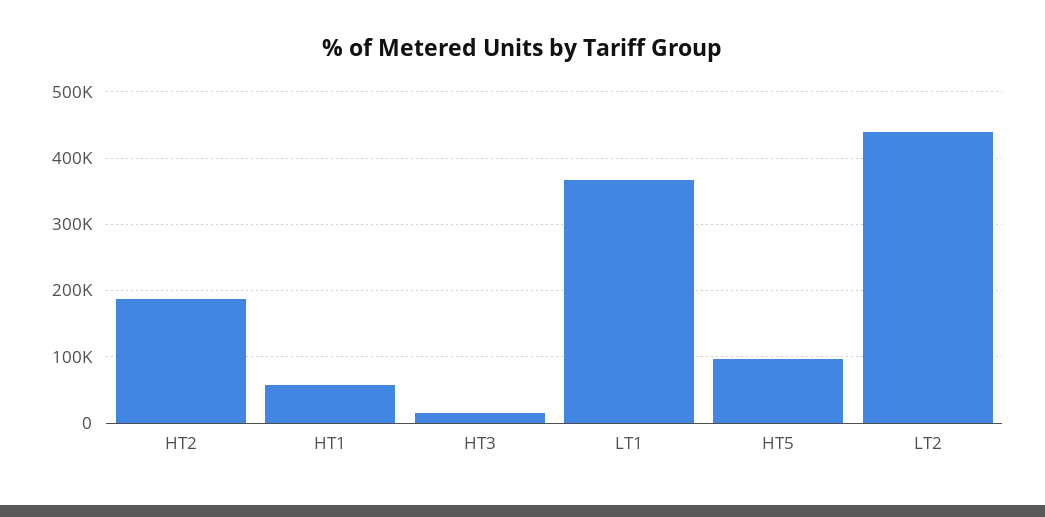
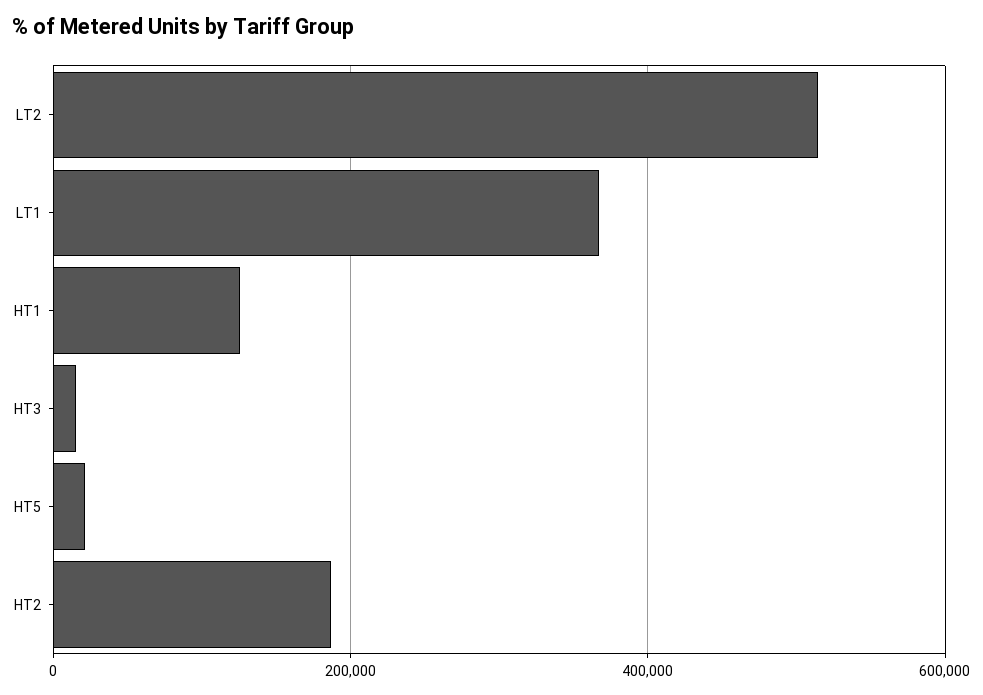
HT1: 60000 -> 120000
HT5: 100000 -> 20000
LT2: 440000 -> 520000

